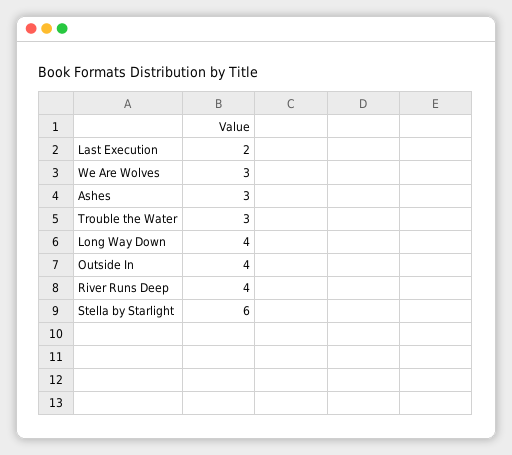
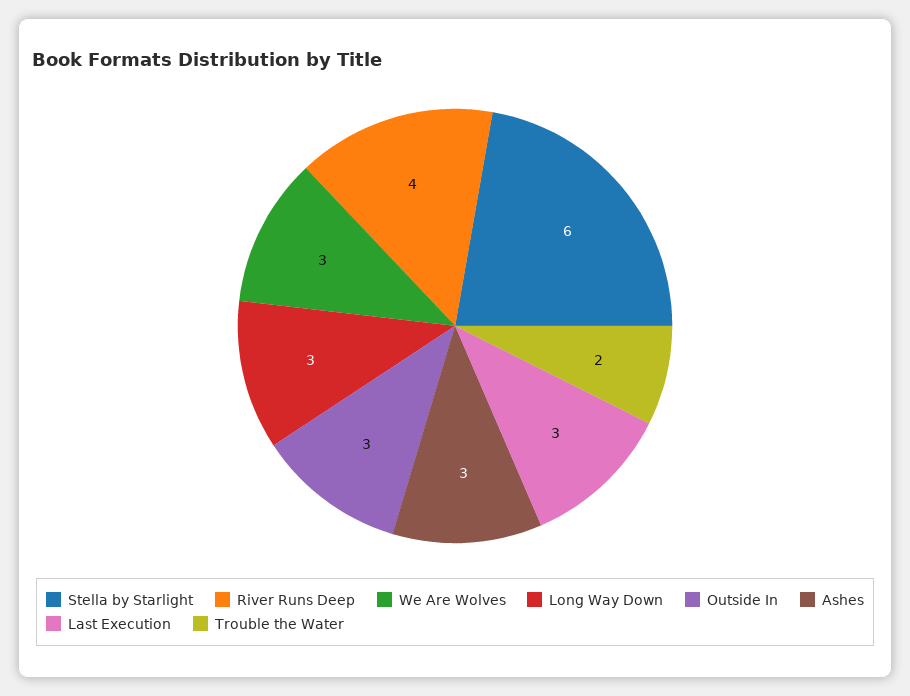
Last Execution: 2 -> 3
Trouble the Water: 3 -> 2
Long Way Down: 4 -> 3
Outside In: 4 -> 3

